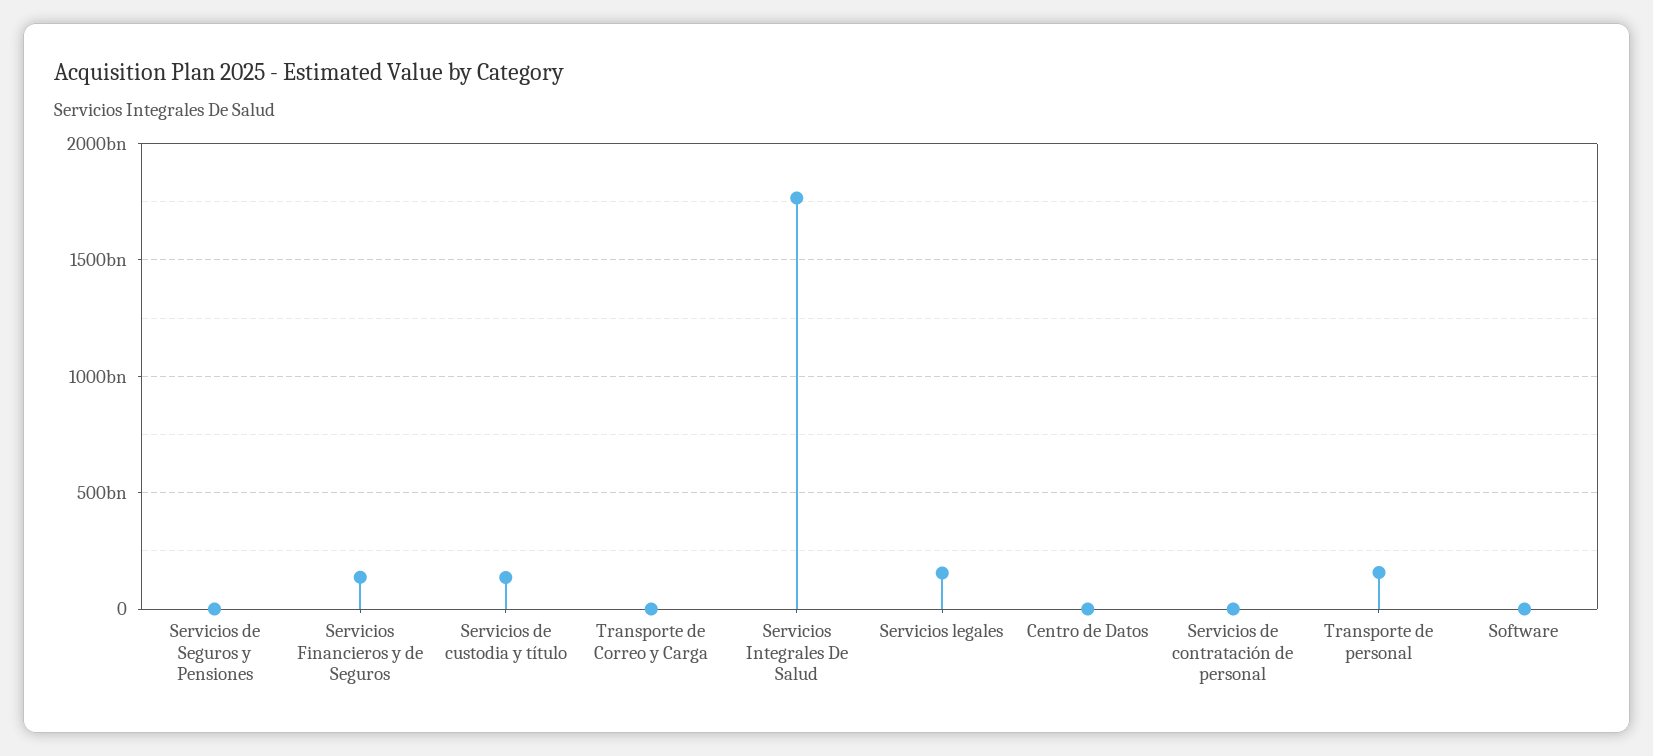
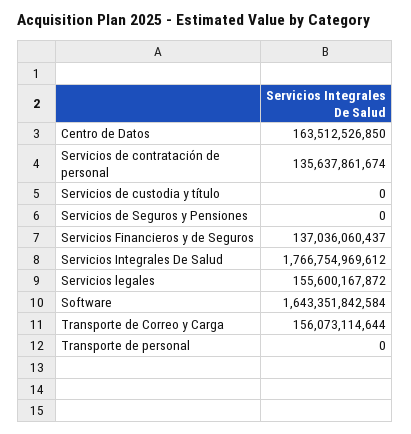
Servicios de custodia y título: 150000000000 -> 0
Transporte de Correo y Carga: 0 -> 156073114644
Centro de Datos: 0 -> 163512526850
Servicios de contratación de personal: 0 -> 135637861674
Transporte de personal: 150000000000 -> 0
Software: 0 -> 1643351842584

